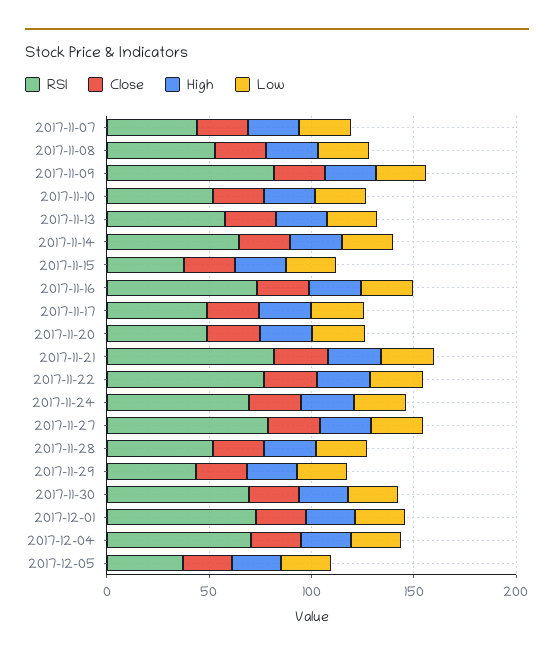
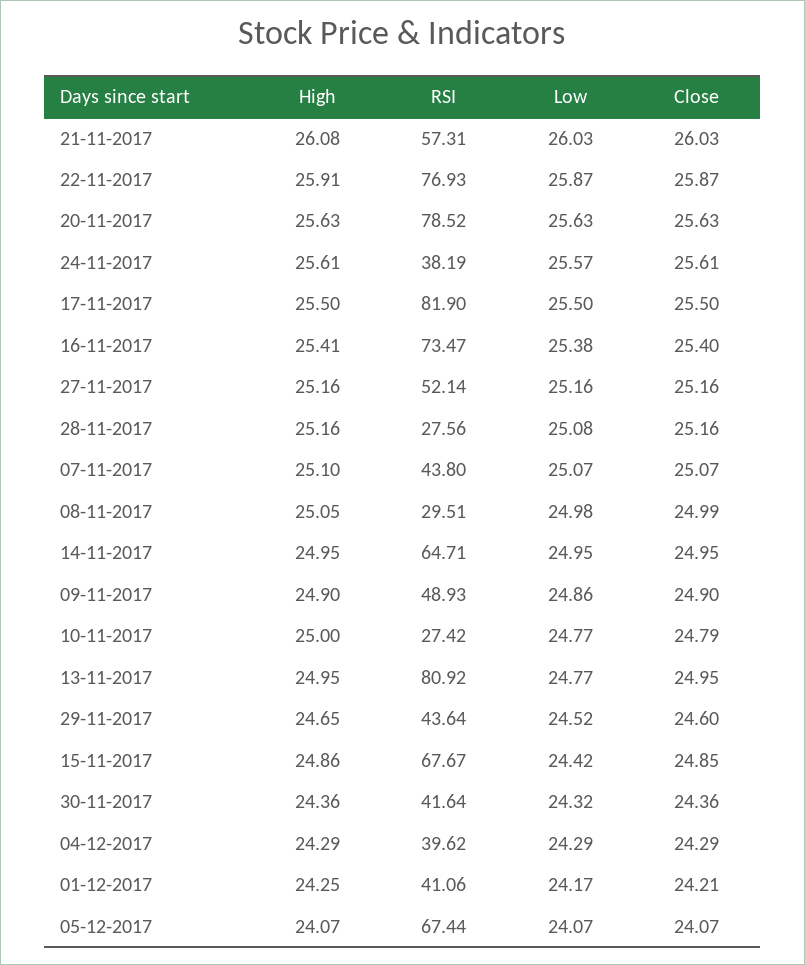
RSI, 2017-11-08: 50 -> 29.51
RSI, 2017-11-09: 80 -> 48.93
RSI, 2017-11-10: 50 -> 27.42
RSI, 2017-11-13: 60 -> 80.92
RSI, 2017-11-15: 40 -> 67.67
RSI, 2017-11-17: 50 -> 81.9
RSI, 2017-11-20: 50 -> 78.52
RSI, 2017-11-21: 80 -> 57.31
RSI, 2017-11-24: 70 -> 38.19
RSI, 2017-11-27: 80 -> 52.14
RSI, 2017-11-28: 50 -> 27.56
RSI, 2017-11-30: 70 -> 41.64
RSI, 2017-12-01: 70 -> 41.06
RSI, 2017-12-04: 70 -> 39.62
RSI, 2017-12-05: 40 -> 67.44

